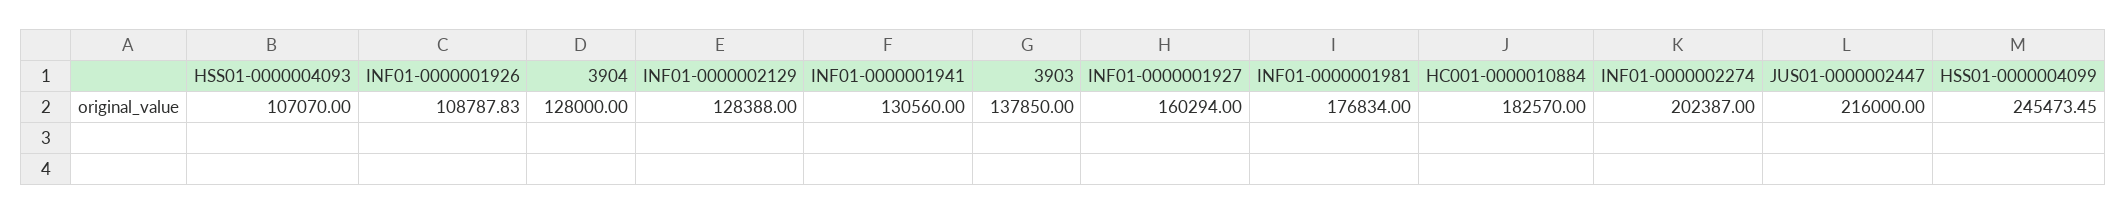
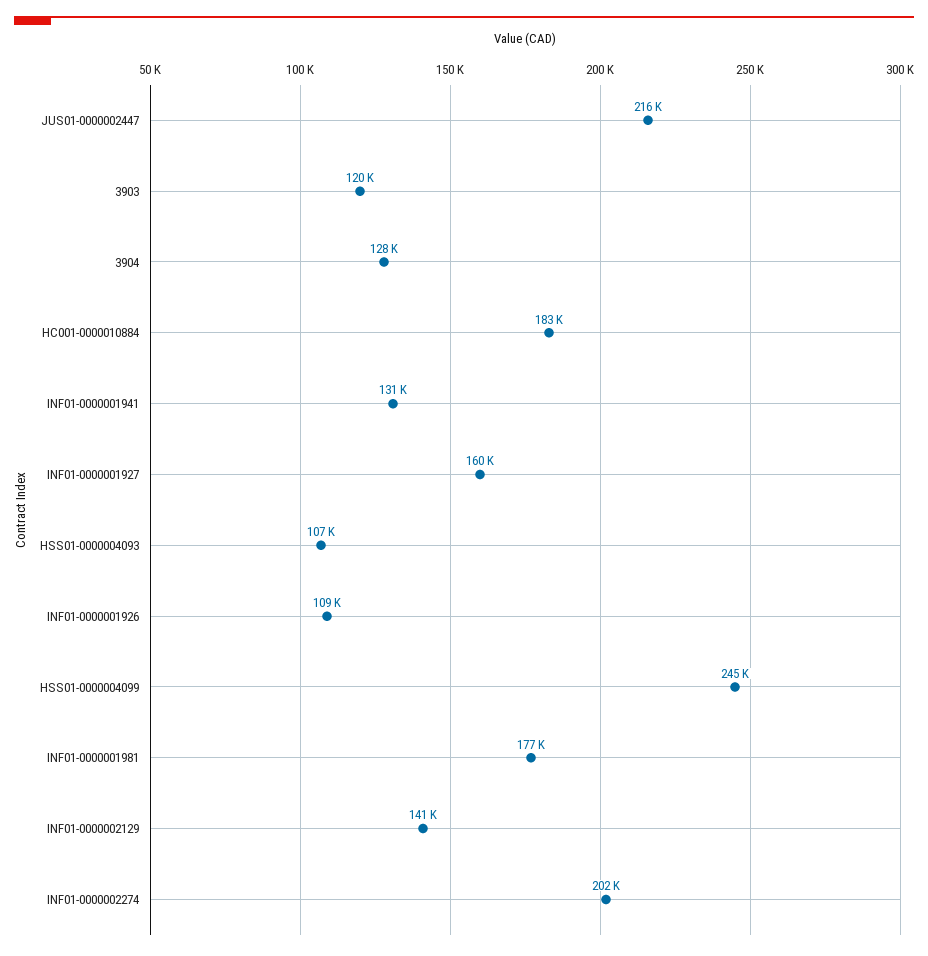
INF01-0000002129: 128388 -> 141000
3903: 137850 -> 120000

